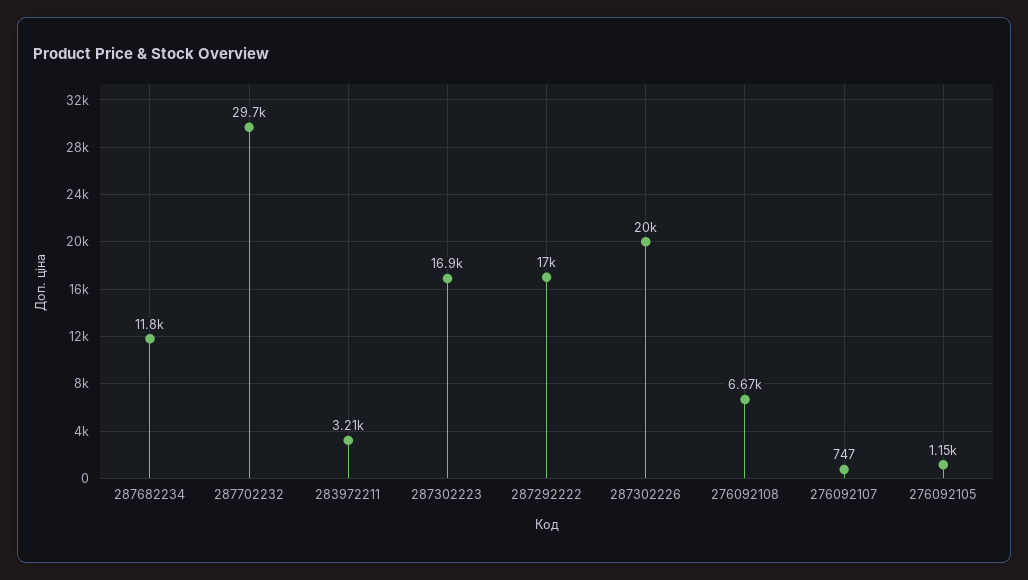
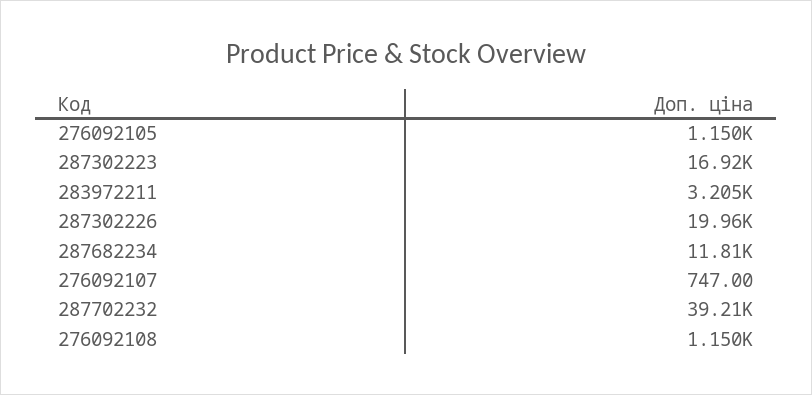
287702232: 29700 -> 39210
287292222: 17000 -> none
276092108: 6670 -> 1150

